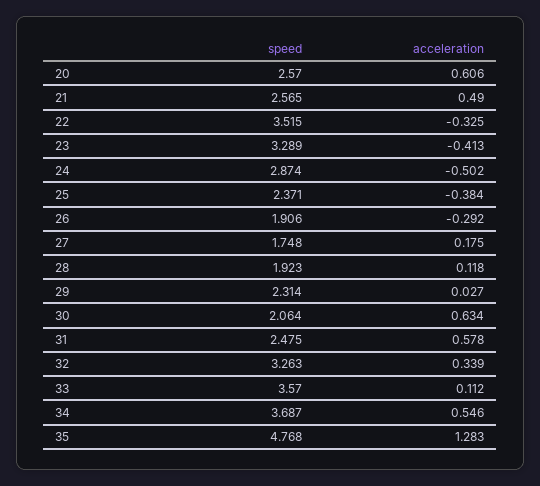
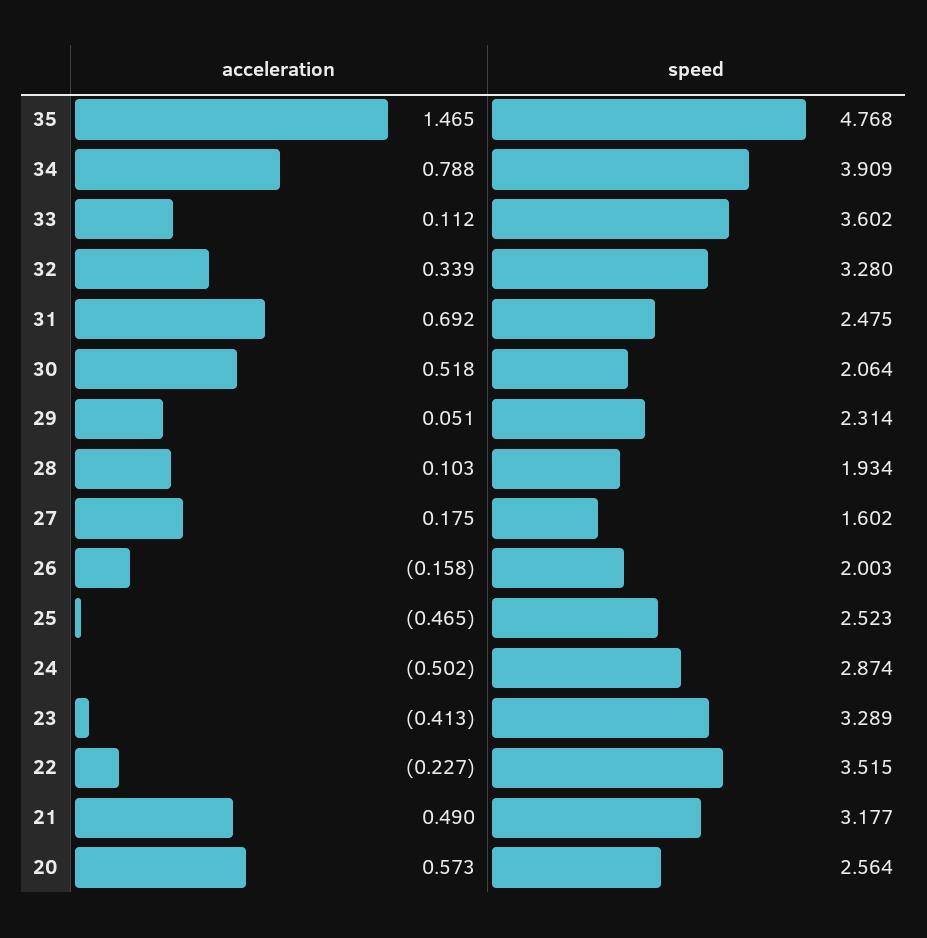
speed, 20: 2.57 -> 2.564
acceleration, 20: 0.606 -> 0.573
speed, 21: 2.565 -> 3.177
acceleration, 22: -0.325 -> -0.227
speed, 25: 2.371 -> 2.523
acceleration, 25: -0.384 -> -0.465
speed, 26: 1.906 -> 2.003
acceleration, 26: -0.292 -> -0.158
speed, 27: 1.748 -> 1.602
speed, 28: 1.923 -> 1.934
acceleration, 28: 0.118 -> 0.103
acceleration, 29: 0.027 -> 0.051
acceleration, 30: 0.634 -> 0.518
acceleration, 31: 0.578 -> 0.692
speed, 32: 3.263 -> 3.28
speed, 33: 3.57 -> 3.602
speed, 34: 3.687 -> 3.909
acceleration, 34: 0.546 -> 0.788
acceleration, 35: 1.283 -> 1.465

